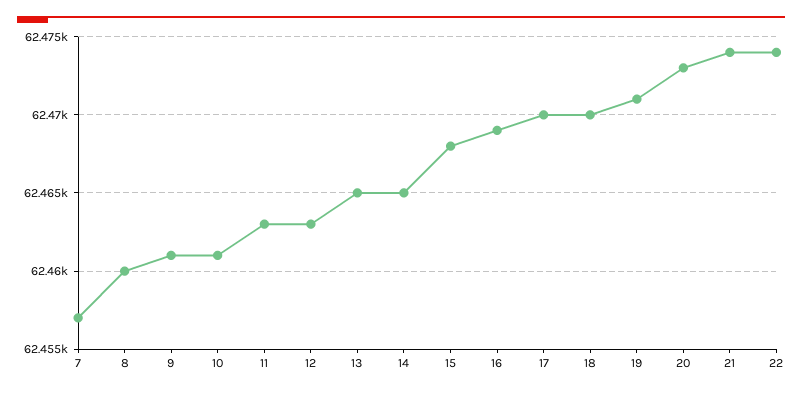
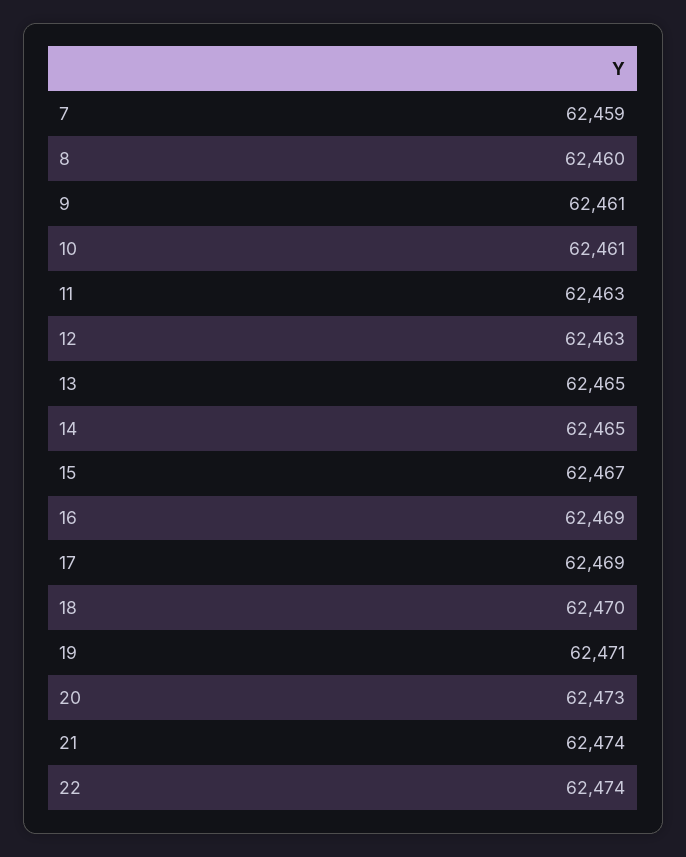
7: 62457 -> 62459
15: 62468 -> 62467
17: 62470 -> 62469

